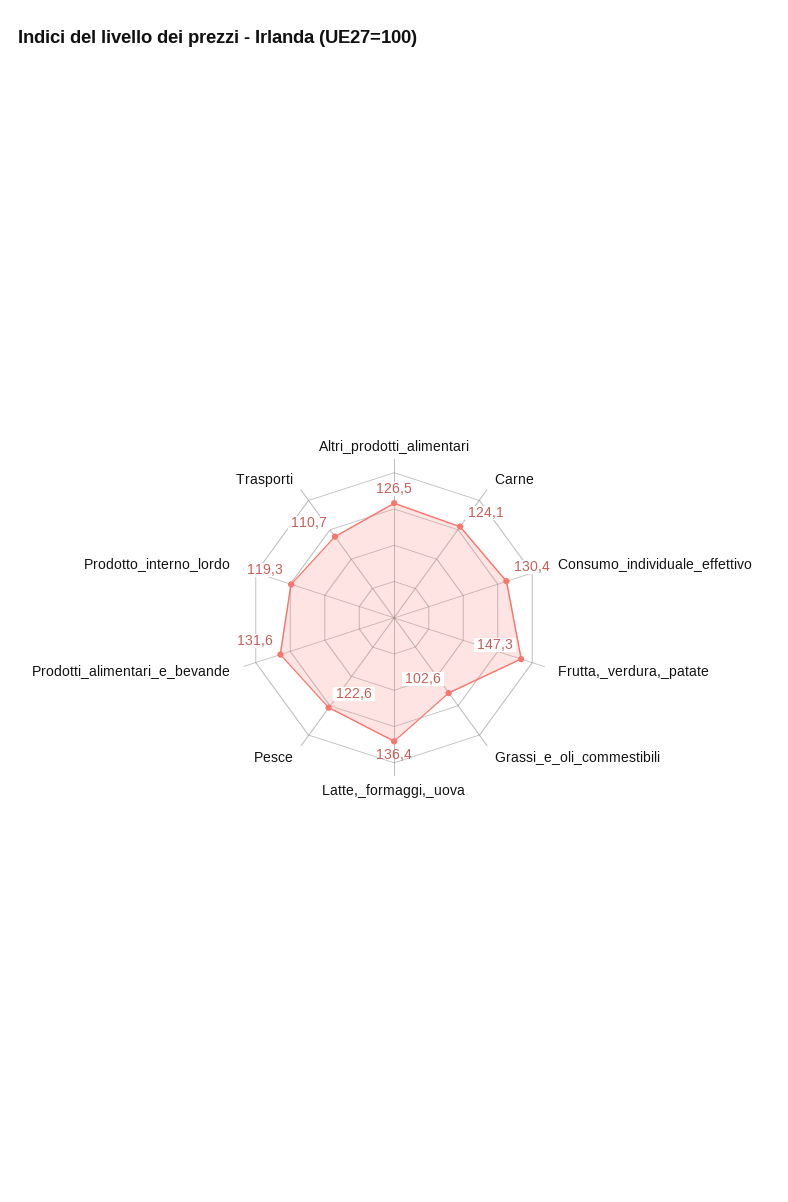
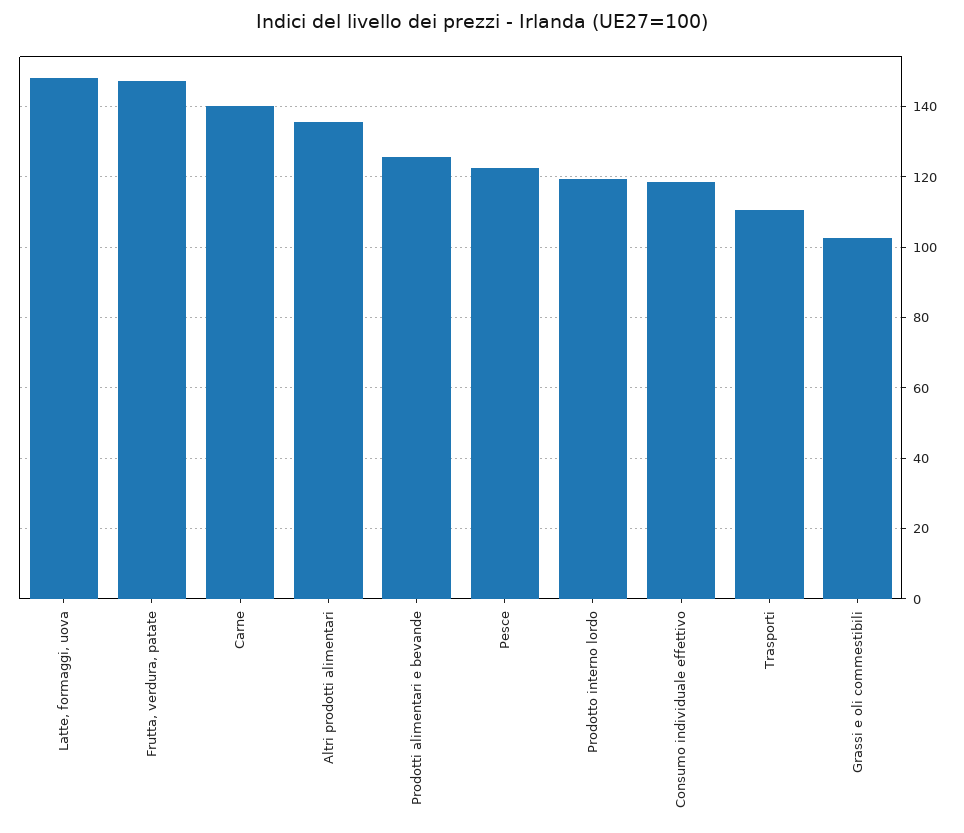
Altri_prodotti_alimentari: 126.5 -> 136
Carne: 124.1 -> 140
Consumo_individuale_effettivo: 130.4 -> 118
Latte,_formaggi,_uova: 136.4 -> 148
Prodotti_alimentari_e_bevande: 131.6 -> 126

